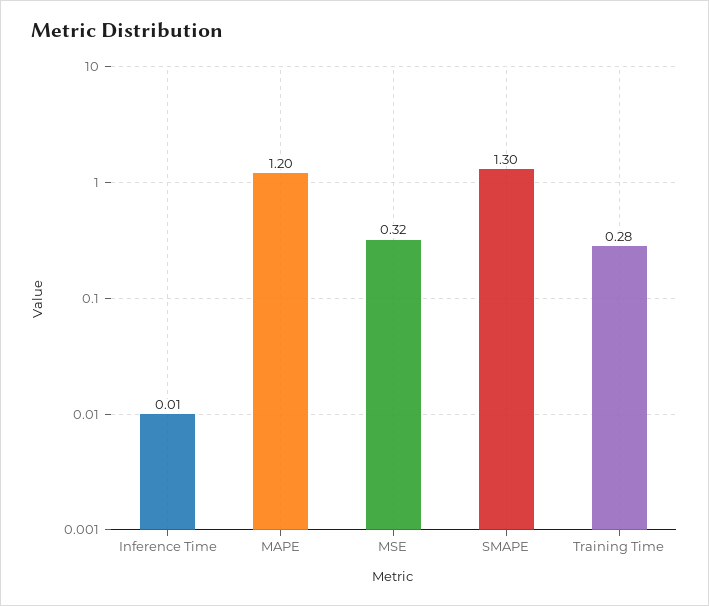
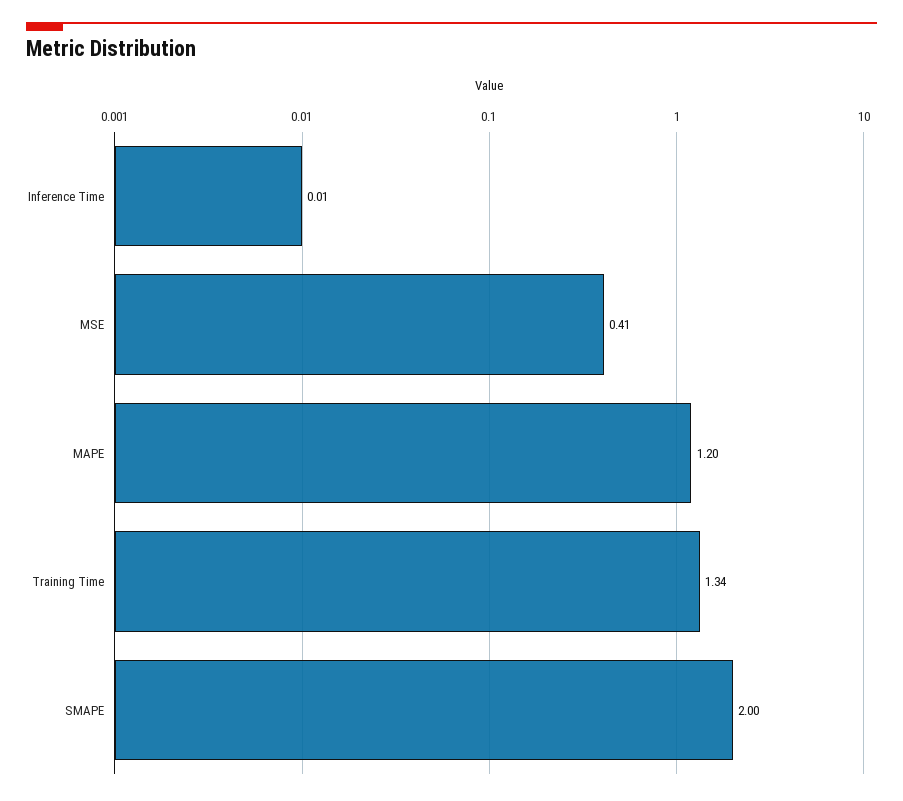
MSE: 0.32 -> 0.41
SMAPE: 1.3 -> 2
Training Time: 0.28 -> 1.34

